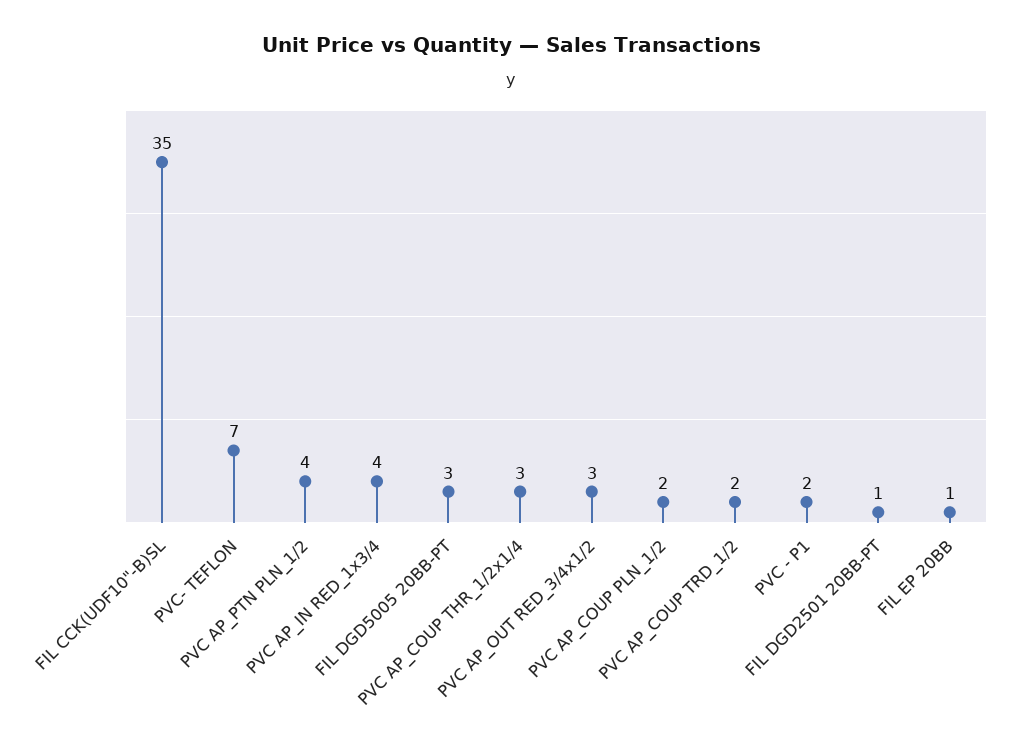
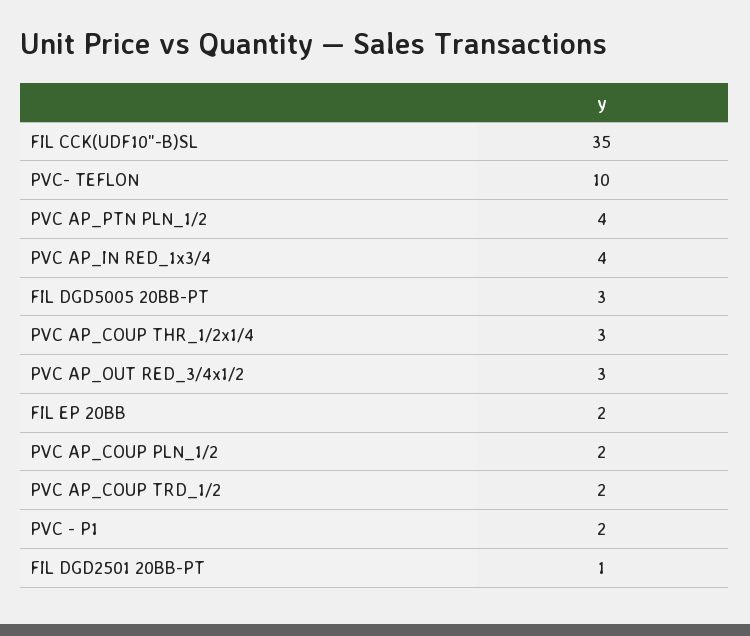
PVC- TEFLON: 7 -> 10
FIL EP 20BB: 1 -> 2

